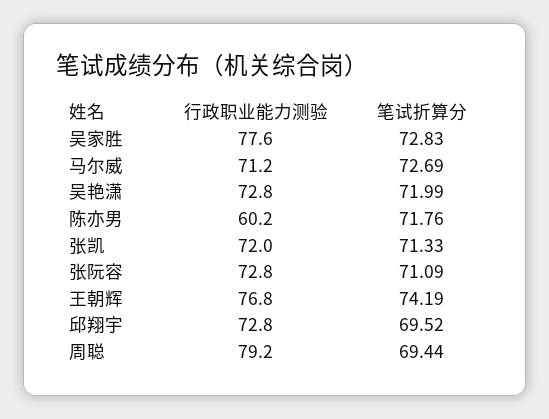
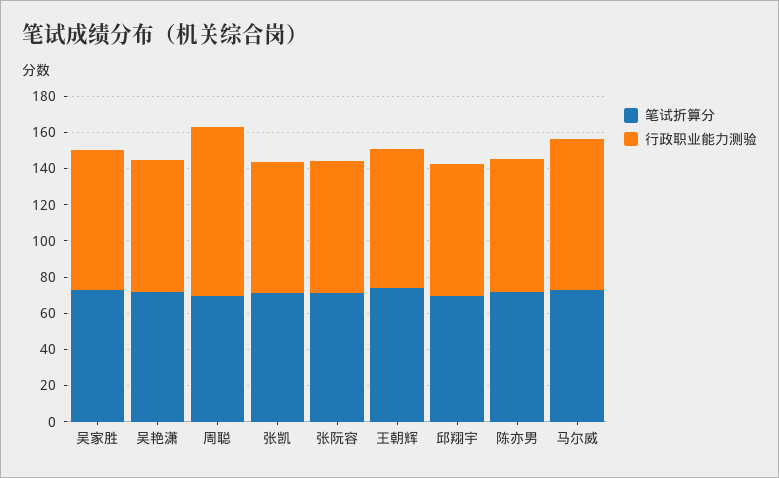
行政职业能力测验, 马尔威: 71.2 -> 85
行政职业能力测验, 陈亦男: 60.2 -> 75
行政职业能力测验, 周聪: 79.2 -> 95

